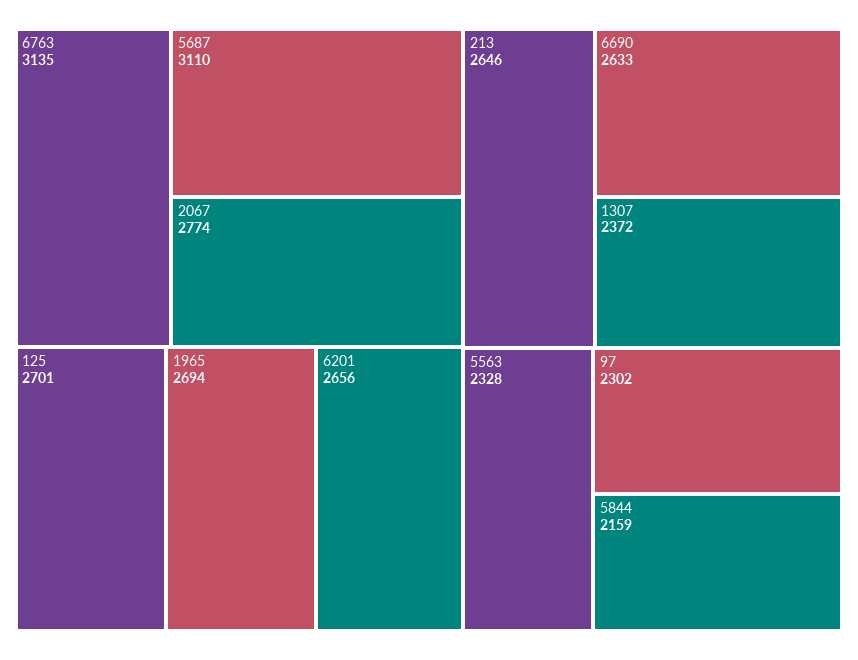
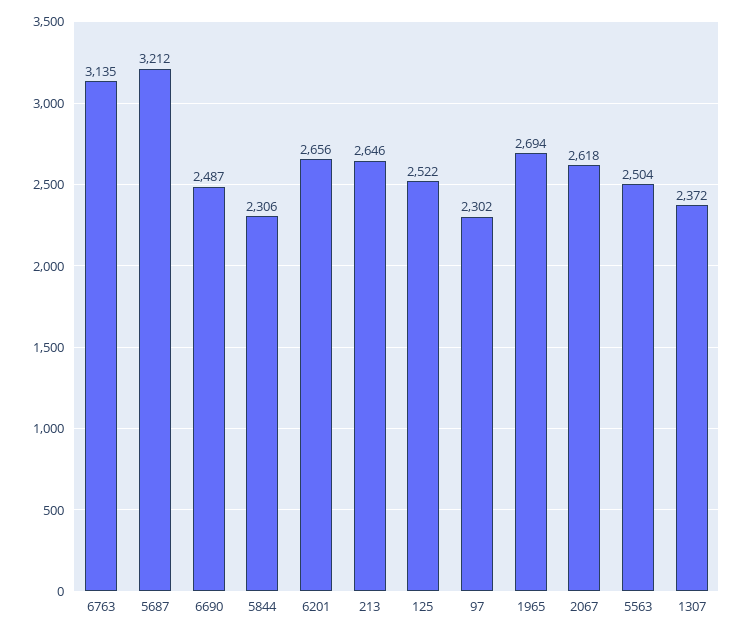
5687: 3110 -> 3212
2067: 2774 -> 2618
125: 2701 -> 2522
6690: 2633 -> 2487
5563: 2328 -> 2504
5844: 2159 -> 2306

